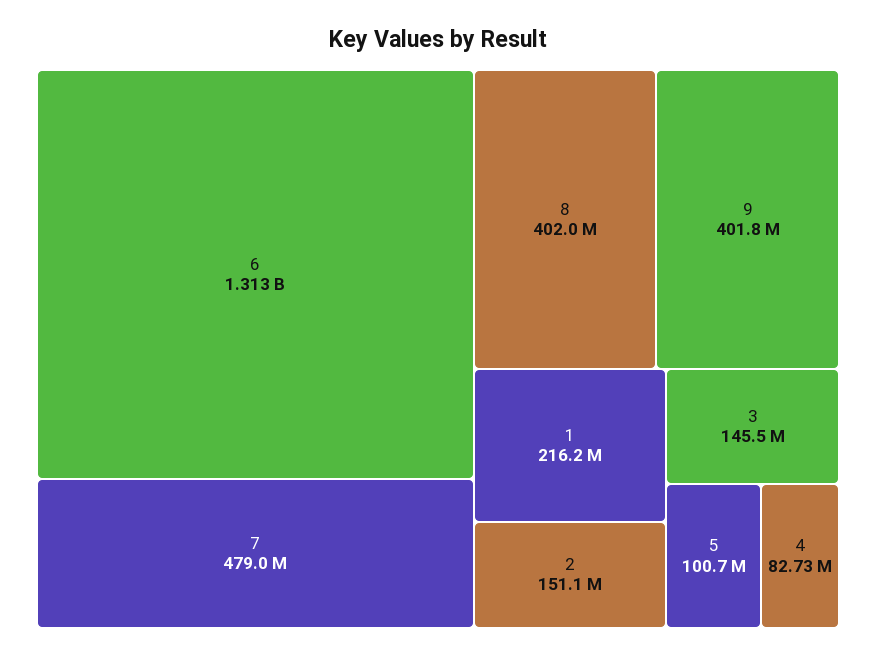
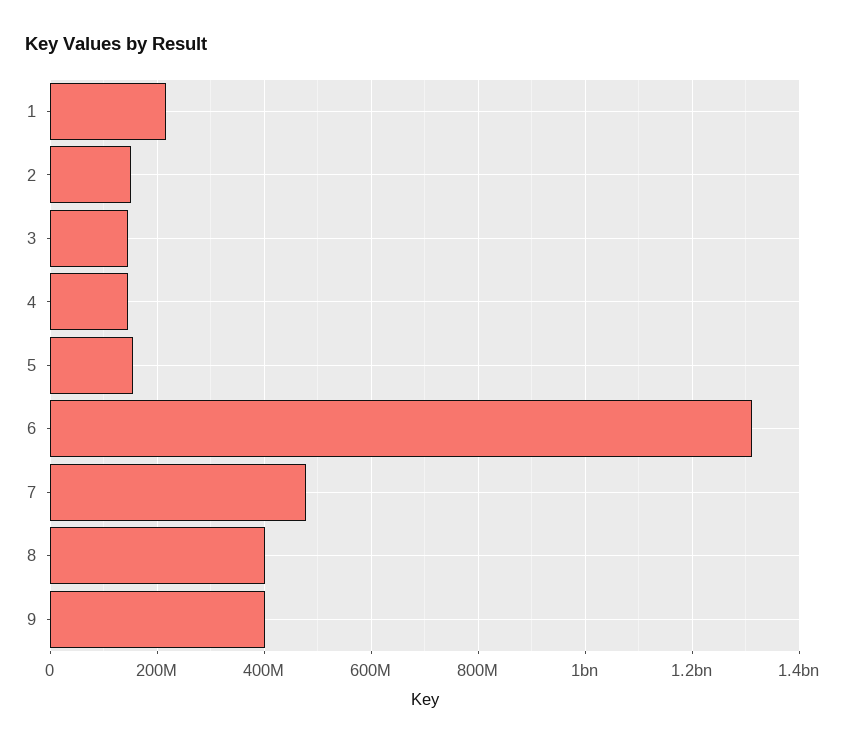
5: 100700000 -> 160000000
4: 82730000 -> 140000000

